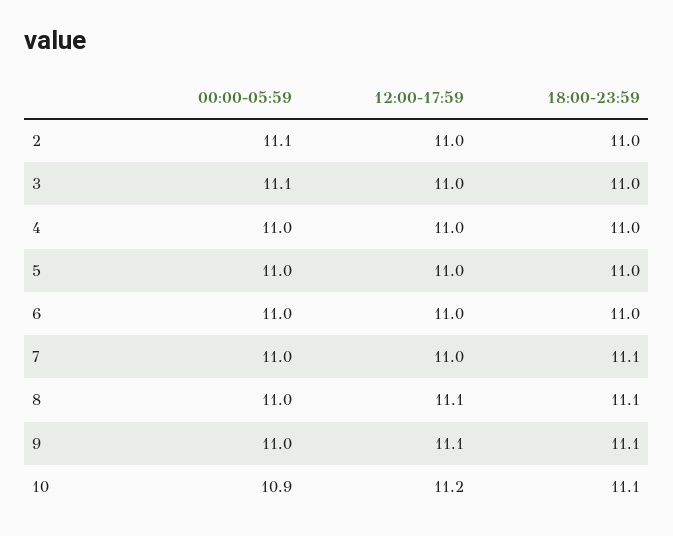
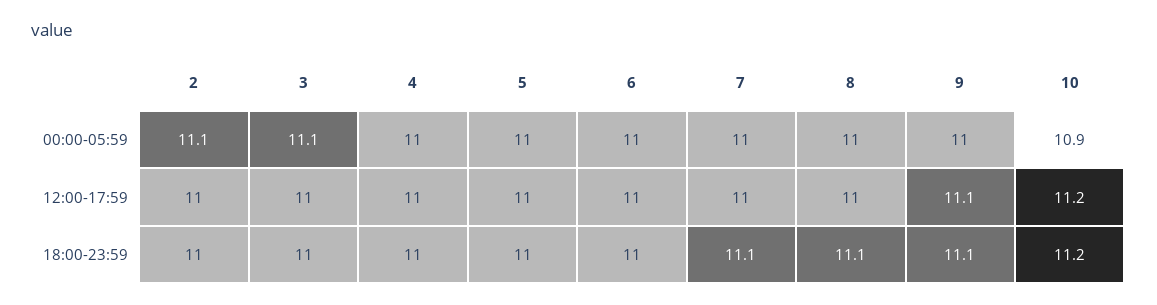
12:00-17:59, 8: 11.1 -> 11
18:00-23:59, 10: 11.1 -> 11.2

